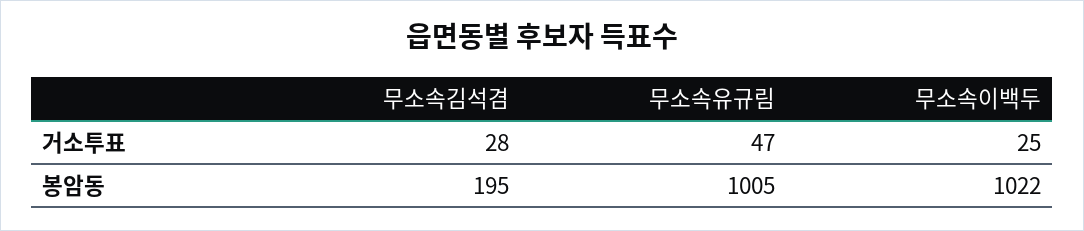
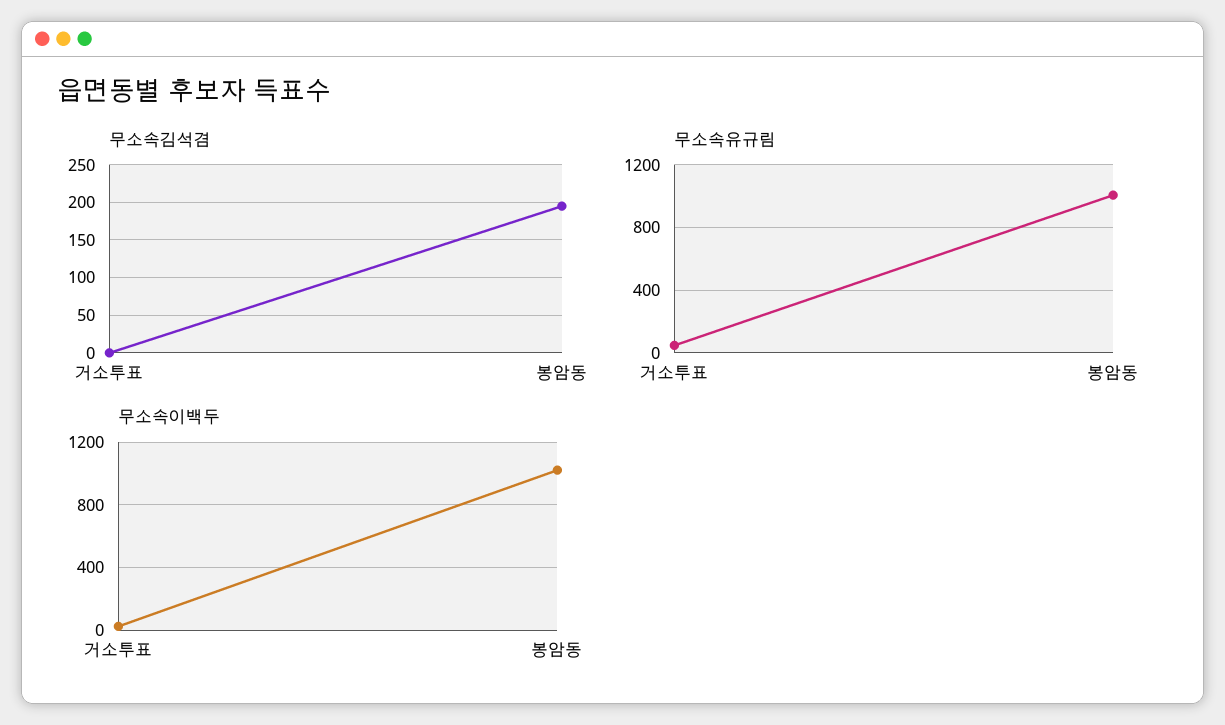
무소속김석겸, 거소투표: 28 -> 0

